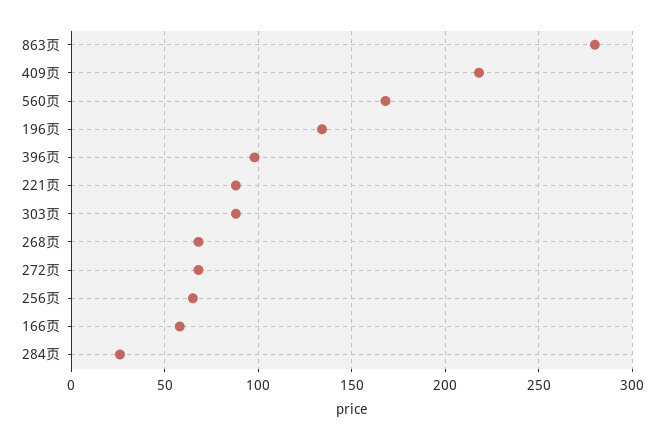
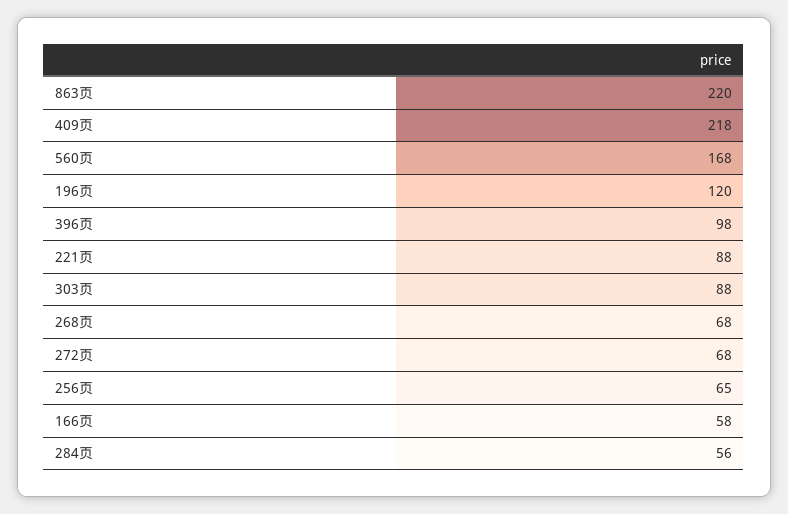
863页: 280 -> 220
196页: 135 -> 120
284页: 25 -> 56

